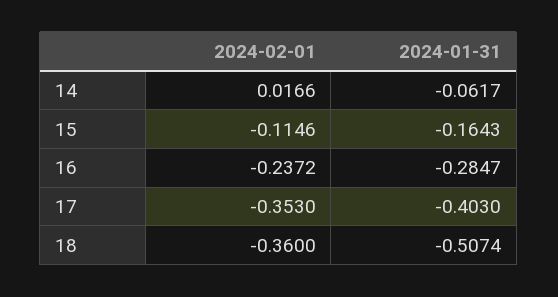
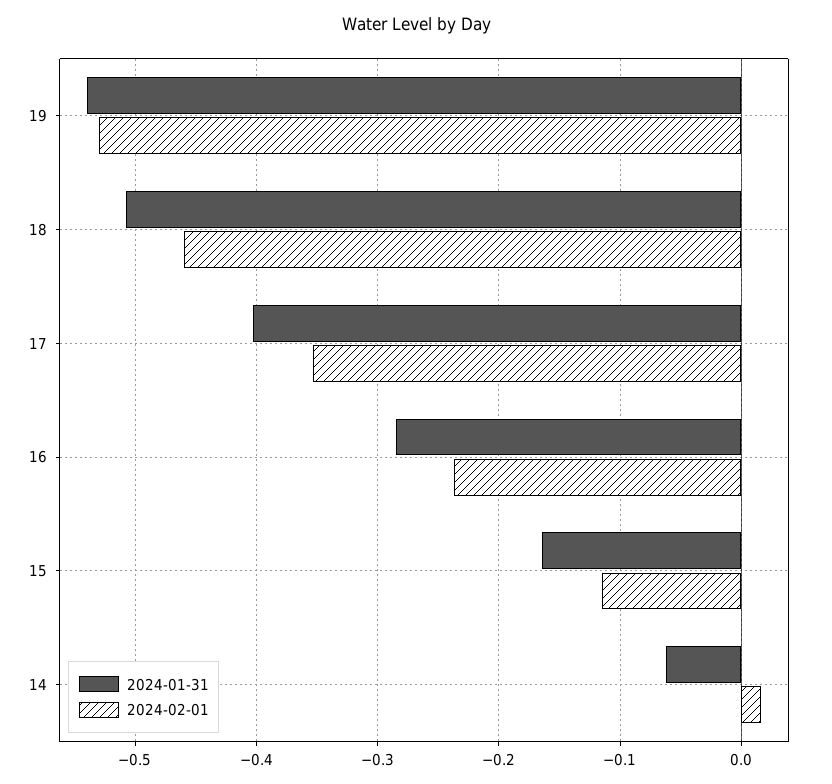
2024-02-01, 18: -0.36 -> -0.46
2024-01-31, 19: none -> -0.54
2024-02-01, 19: none -> -0.53

